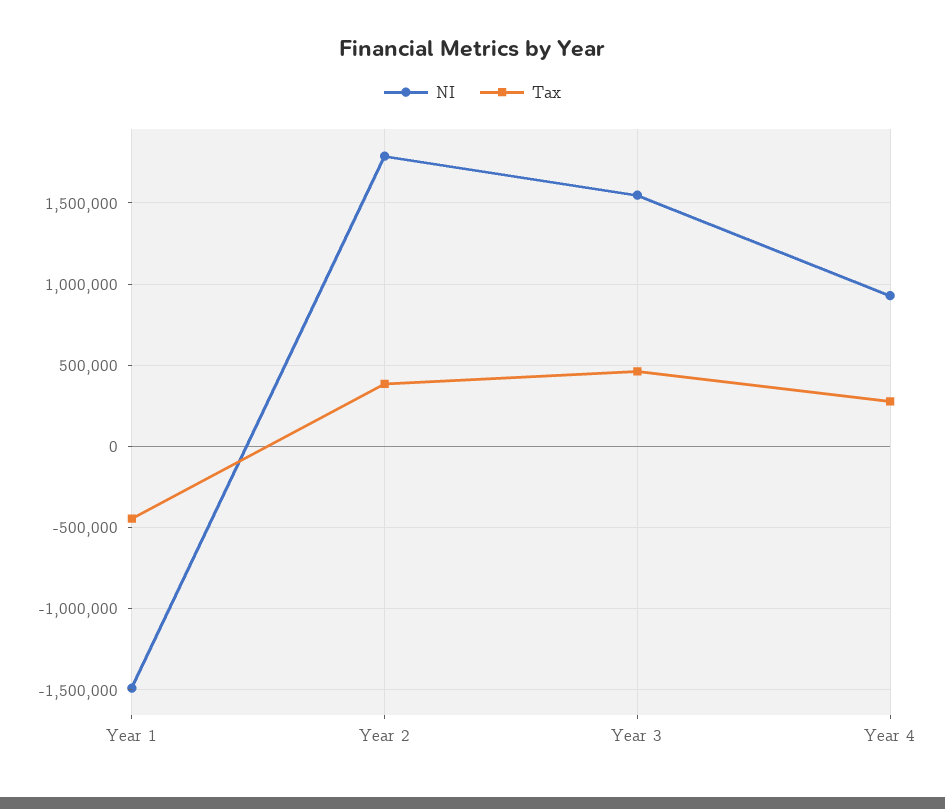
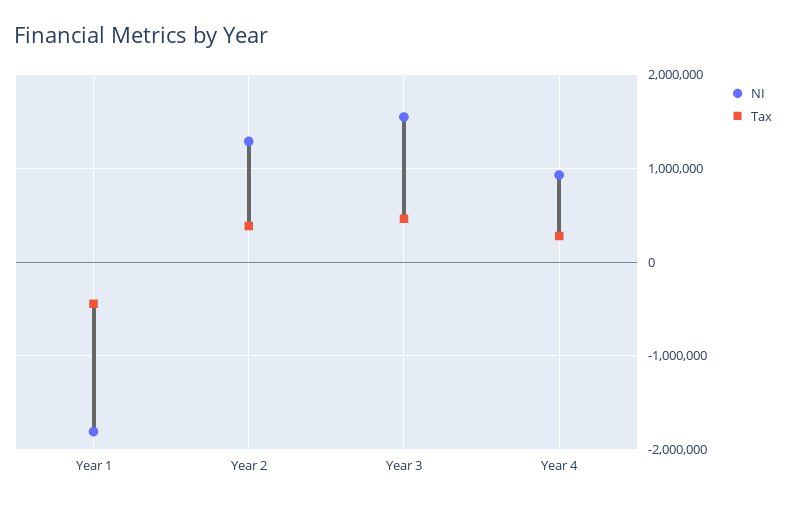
NI, Year 1: -1500000 -> -1800000
NI, Year 2: 1800000 -> 1300000

